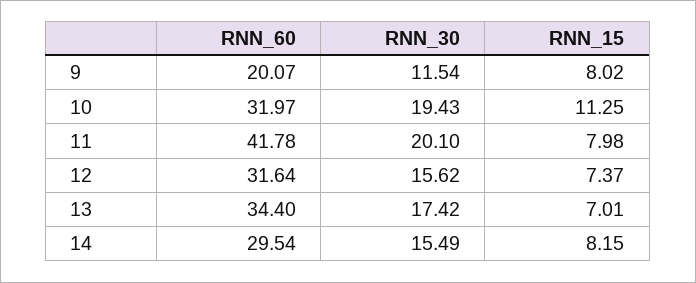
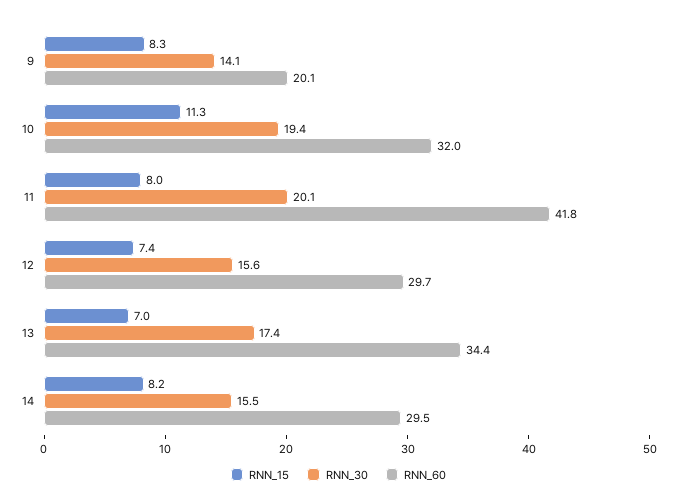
RNN_30, 9: 11.54 -> 14.1
RNN_15, 9: 8.02 -> 8.3
RNN_60, 12: 31.64 -> 29.7

